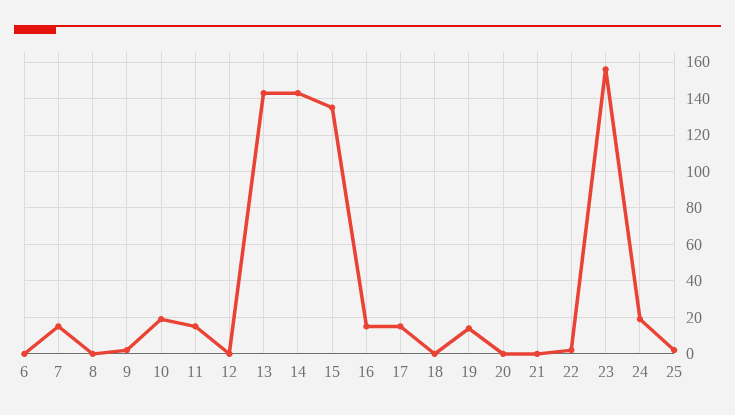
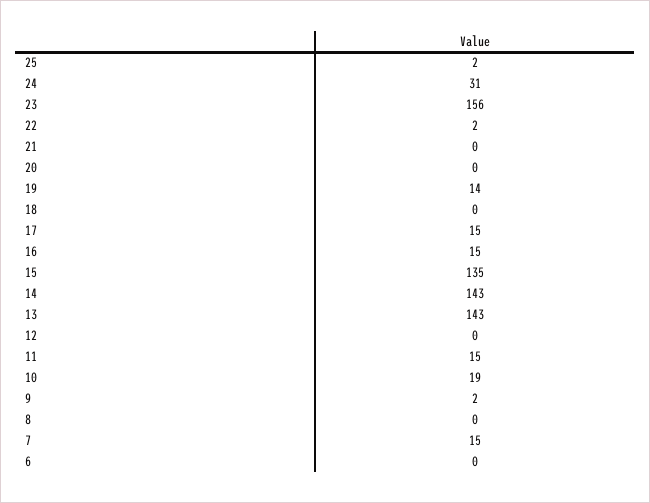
24: 20 -> 31

